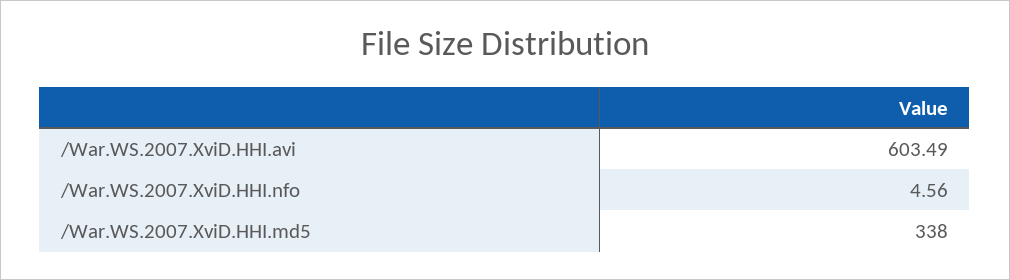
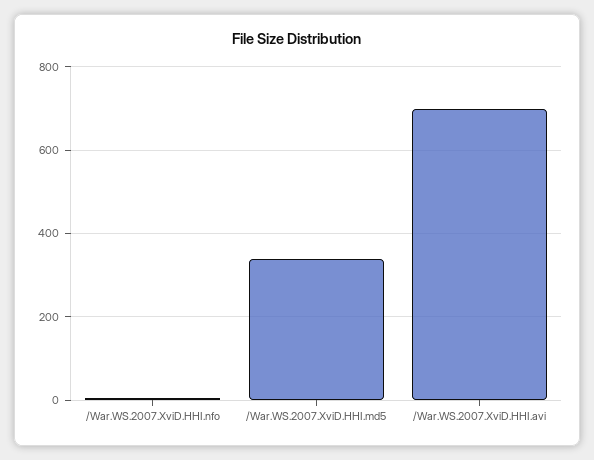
/War.WS.2007.XviD.HHI.avi: 603.49 -> 700

